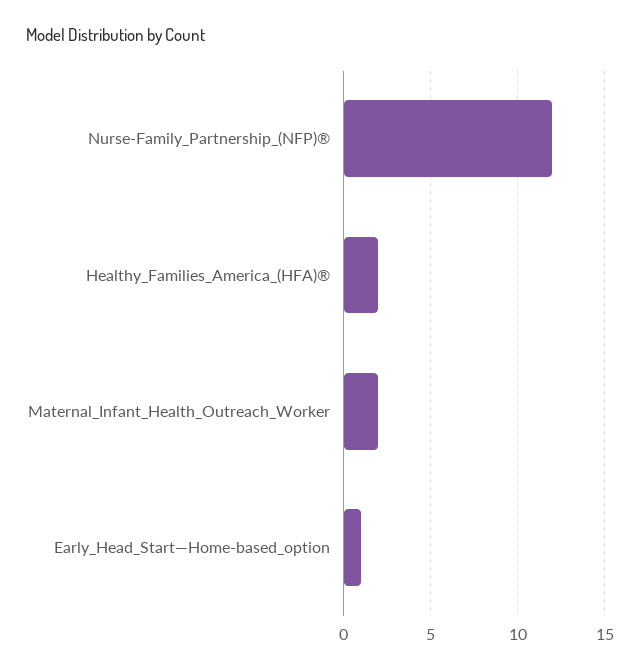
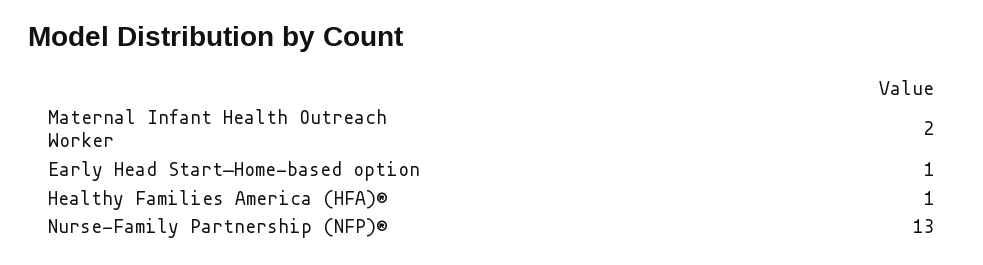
Nurse-Family_Partnership_(NFP)®: 12 -> 13
Healthy_Families_America_(HFA)®: 2 -> 1

